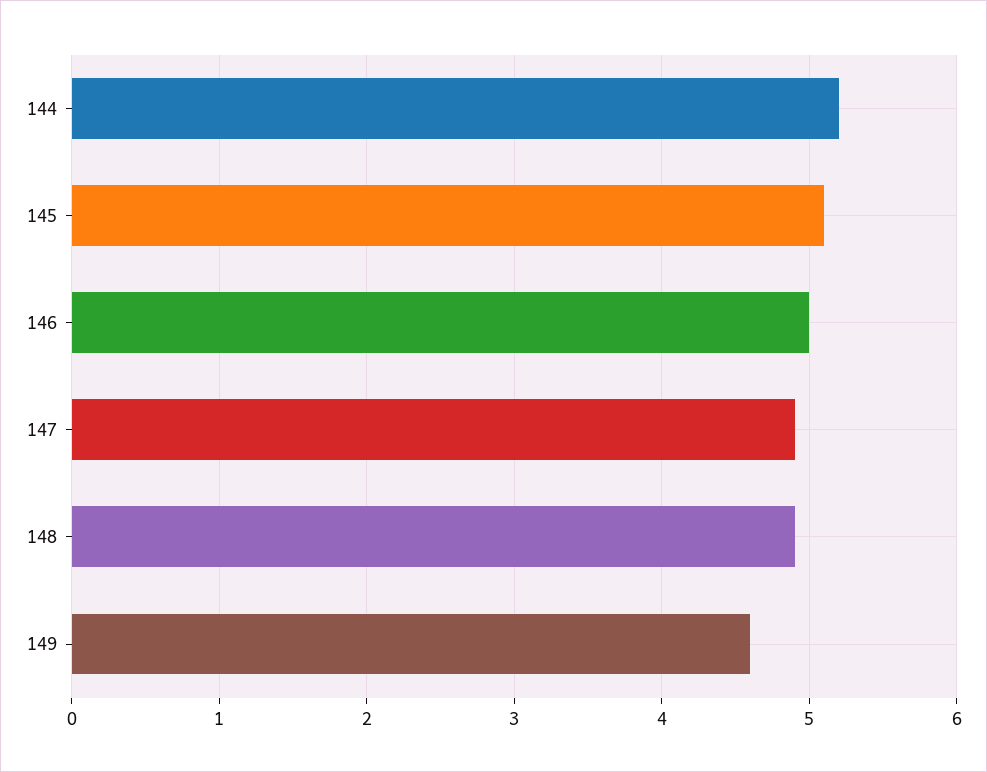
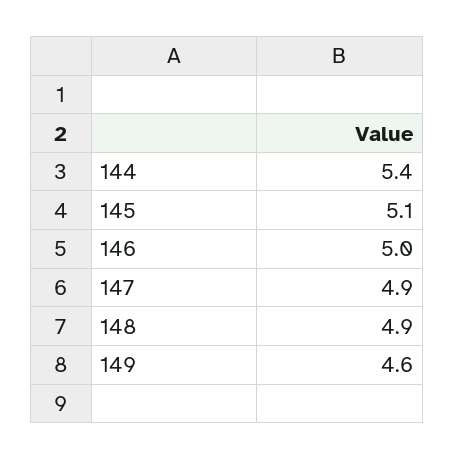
144: 5.2 -> 5.4

